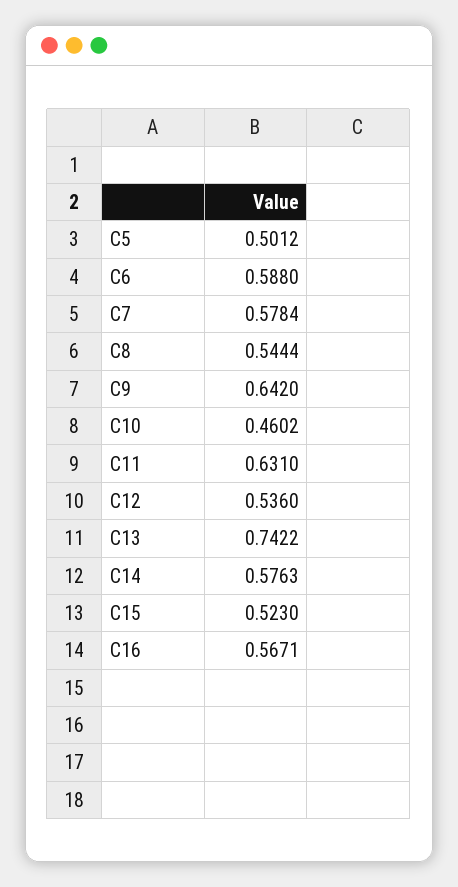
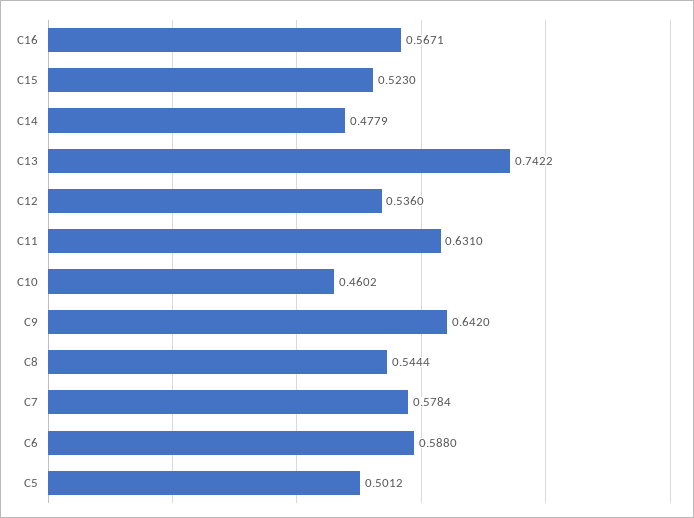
C14: 0.5763 -> 0.4779

